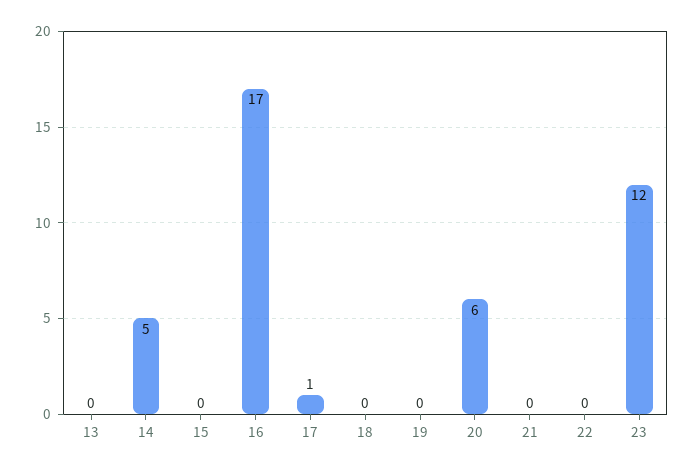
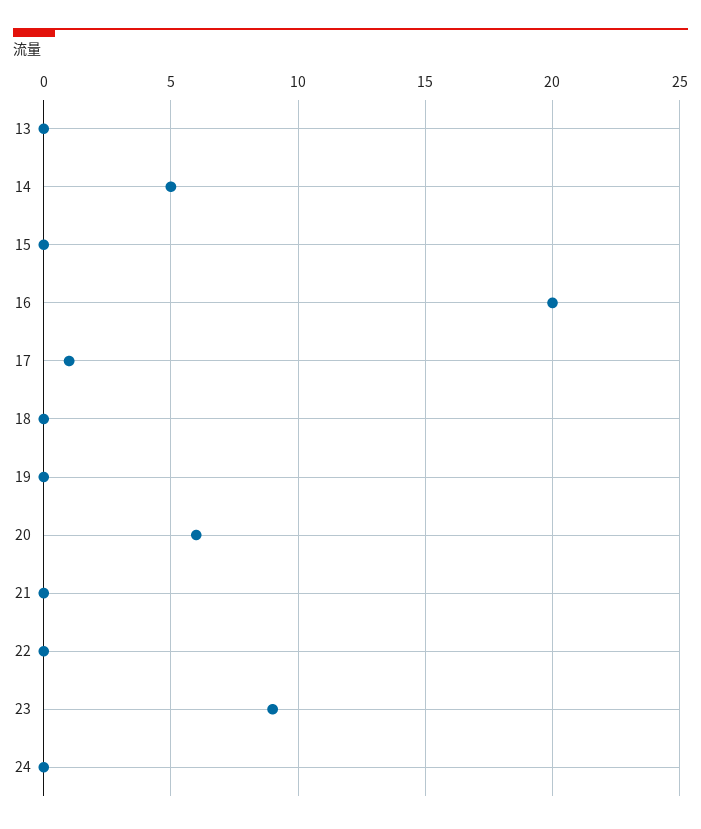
16: 17 -> 20
23: 12 -> 9
24: none -> 0

